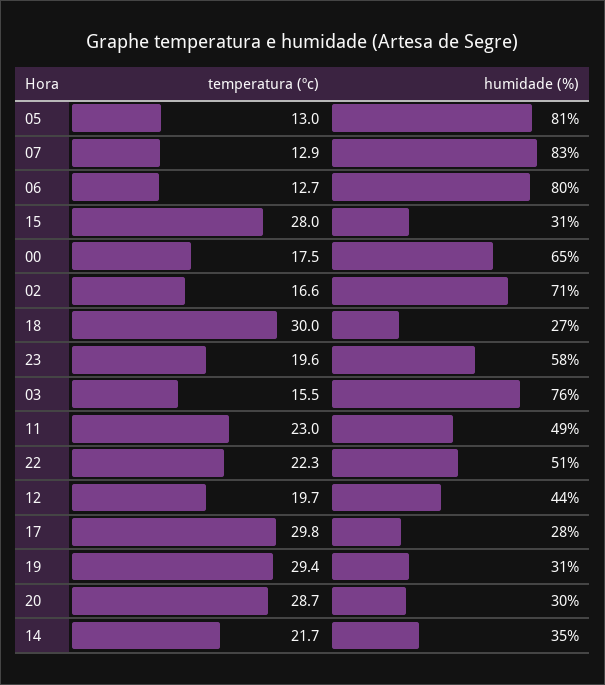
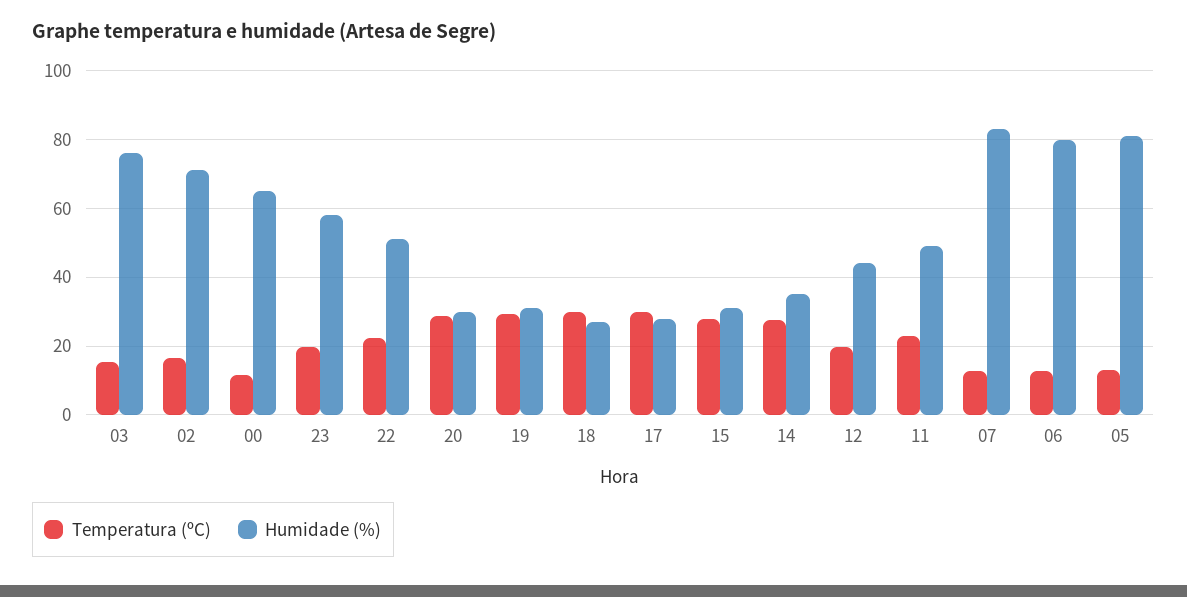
temperatura (ºc), 00: 17.5 -> 12
temperatura (ºc), 14: 21.7 -> 28

